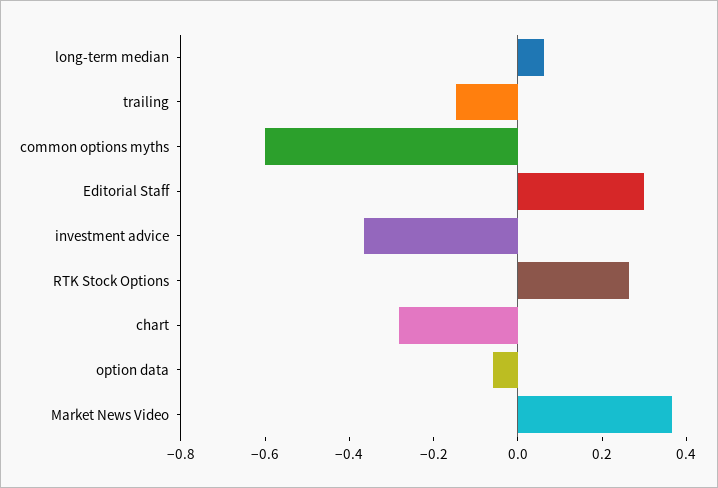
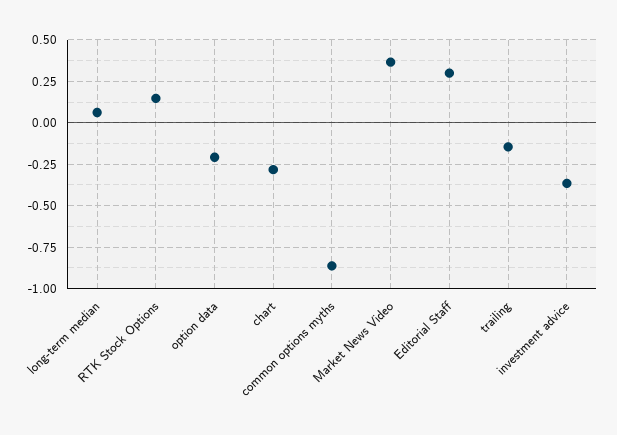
common options myths: -0.6 -> -0.85
RTK Stock Options: 0.25 -> 0.15
option data: -0.05 -> -0.2

